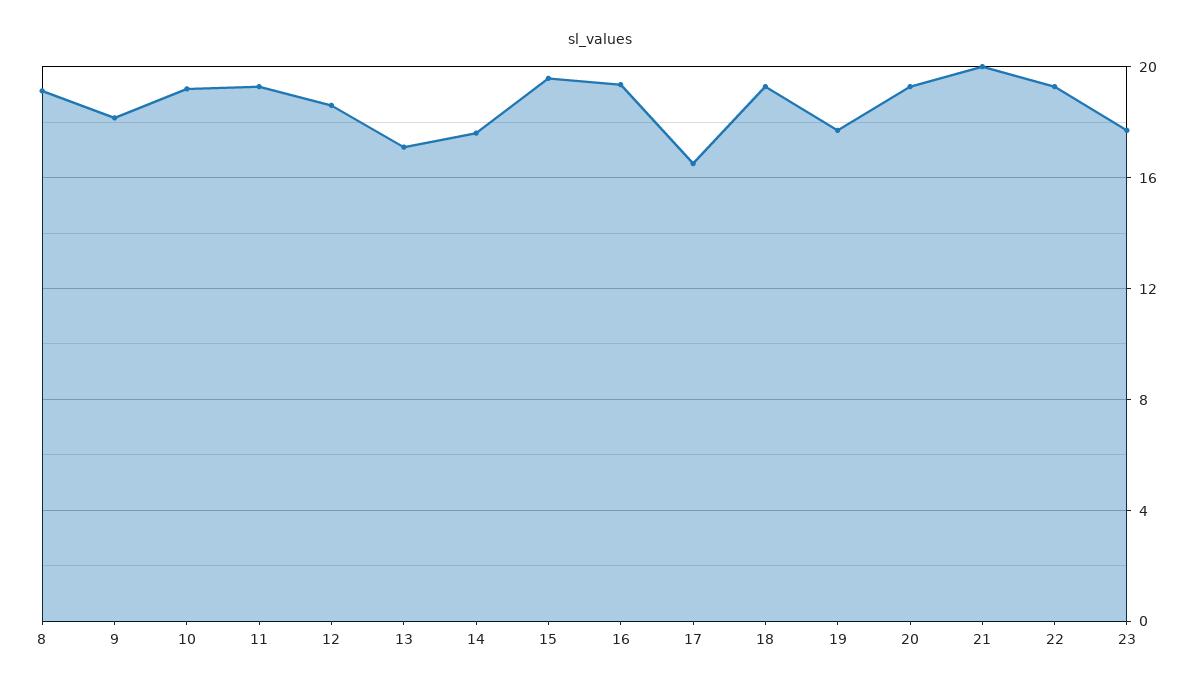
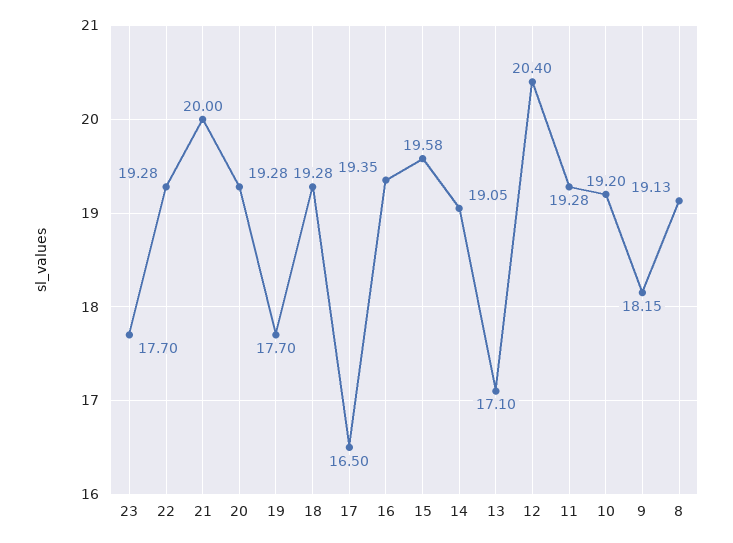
12: 18.5 -> 20.4
14: 17.5 -> 19.05

